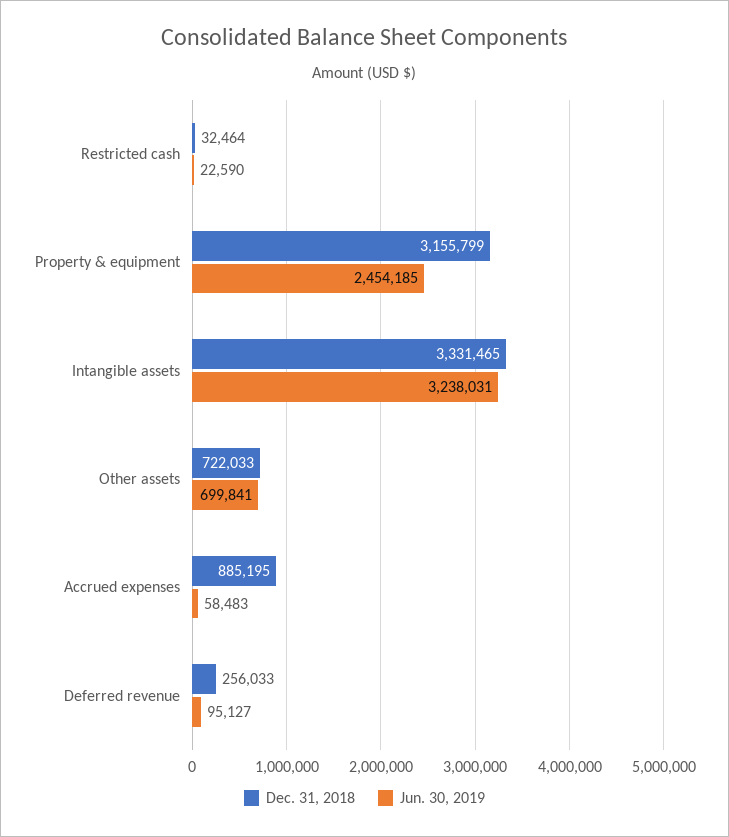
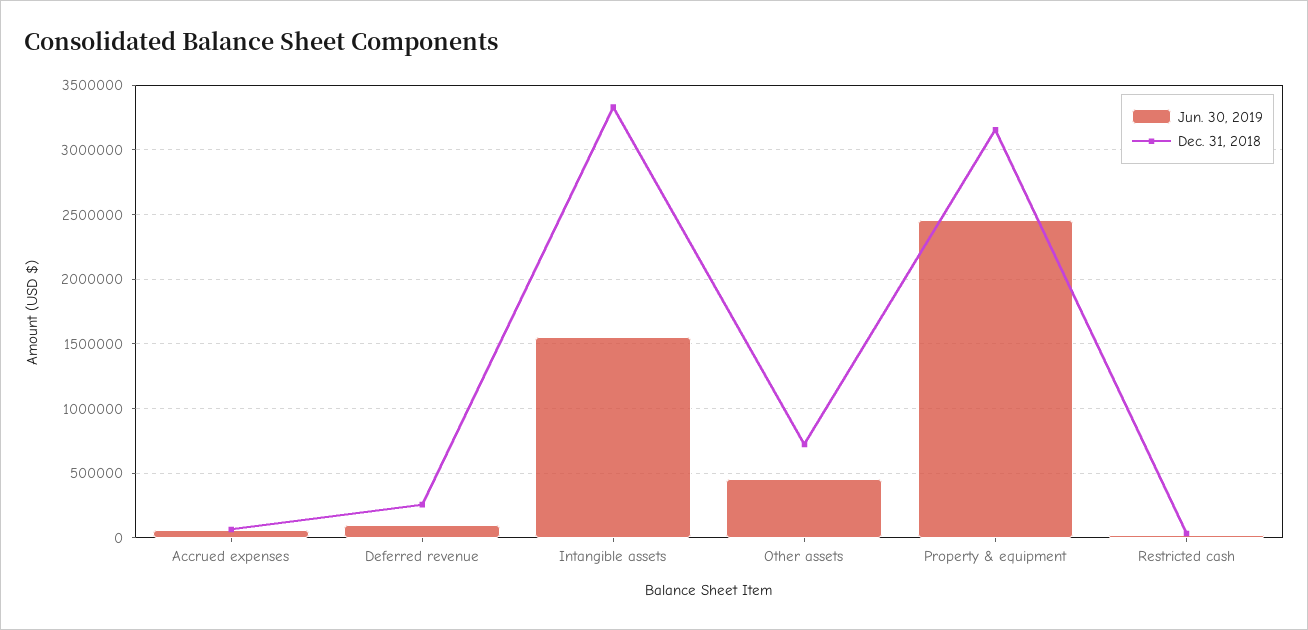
Jun. 30, 2019, Intangible assets: 3238031 -> 1550000
Jun. 30, 2019, Other assets: 699841 -> 450000
Dec. 31, 2018, Accrued expenses: 885195 -> 50000

